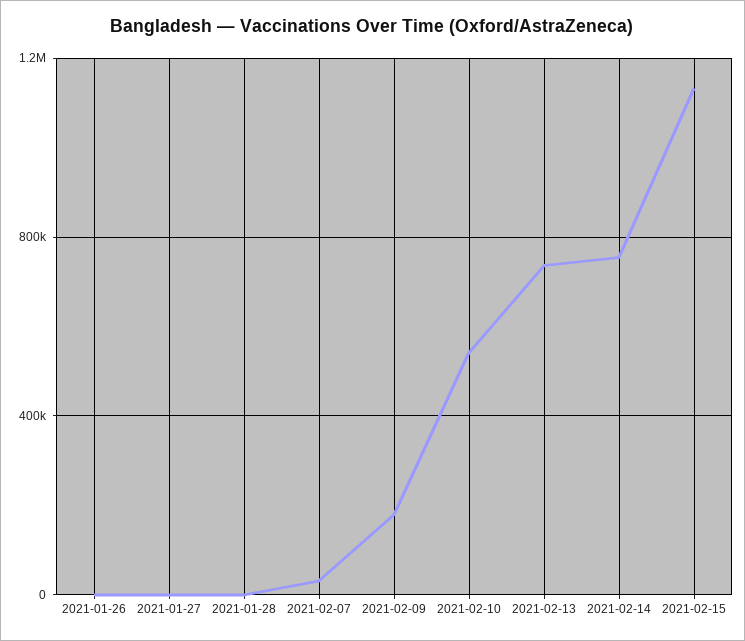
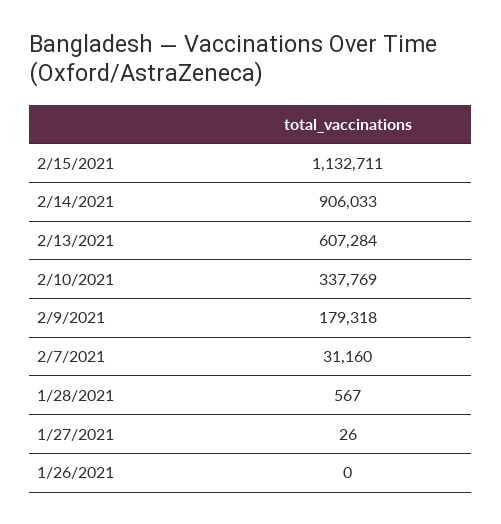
2021-02-10: 550000 -> 337769
2021-02-13: 750000 -> 607284
2021-02-14: 750000 -> 906033

